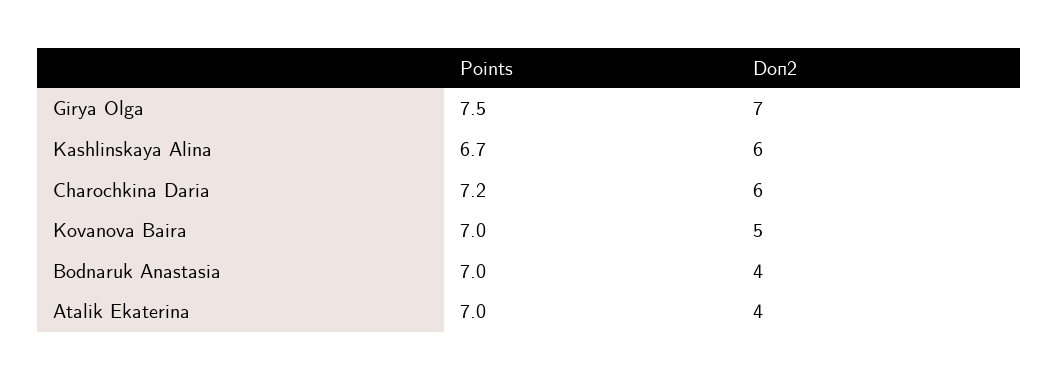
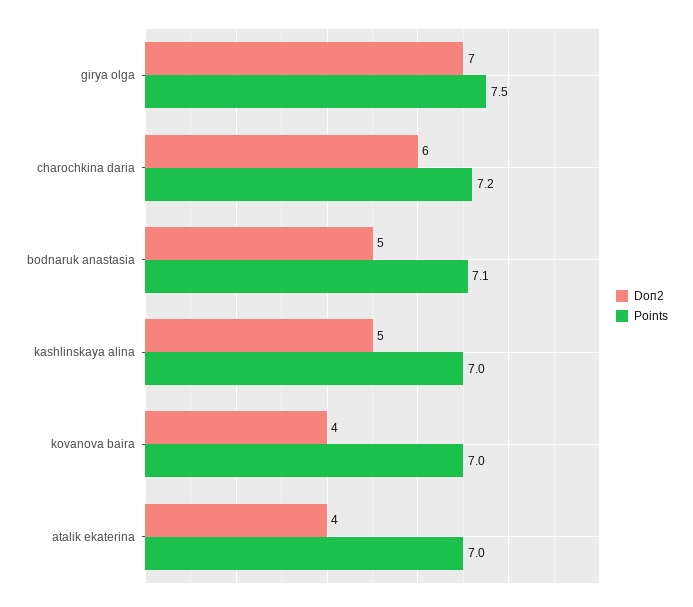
Points, Kashlinskaya Alina: 6.7 -> 7
Doп2, Kashlinskaya Alina: 6 -> 5
Doп2, Kovanova Baira: 5 -> 4
Points, Bodnaruk Anastasia: 7 -> 7.1
Doп2, Bodnaruk Anastasia: 4 -> 5

